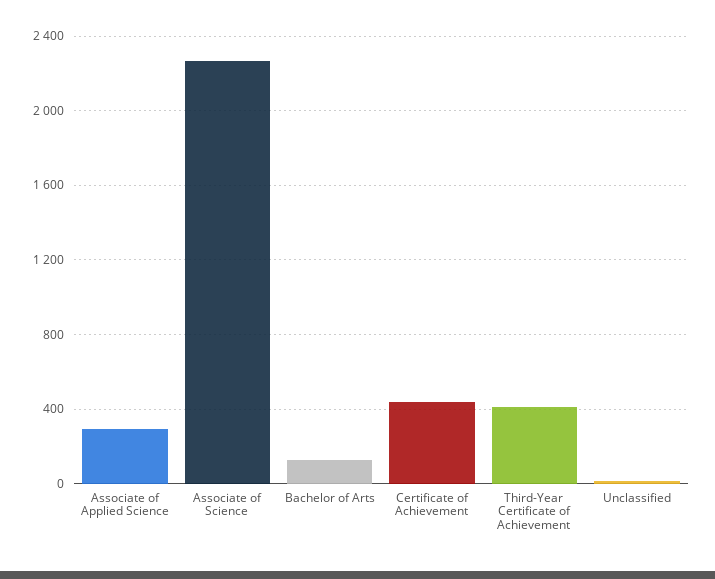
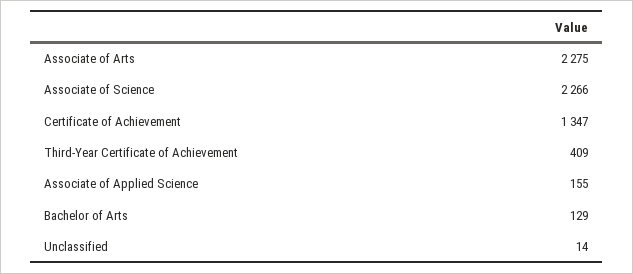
Associate of Applied Science: 300 -> 155
Certificate of Achievement: 450 -> 1347
Associate of Arts: none -> 2275

